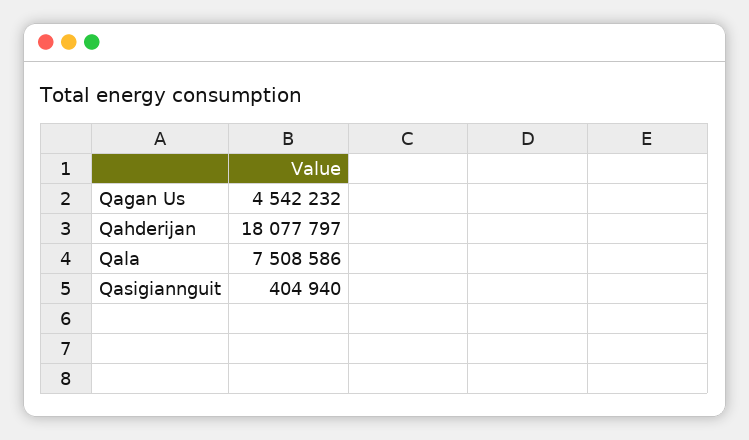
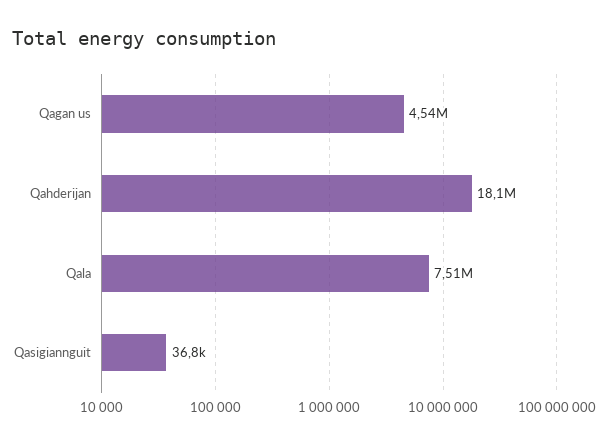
Qasigiannguit: 404940 -> 36800

